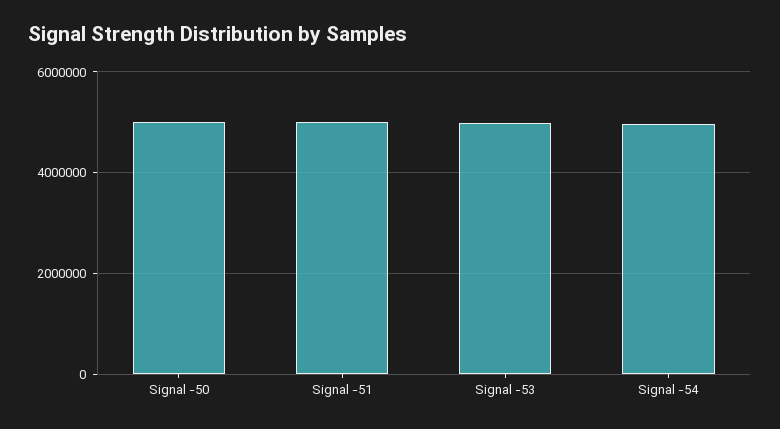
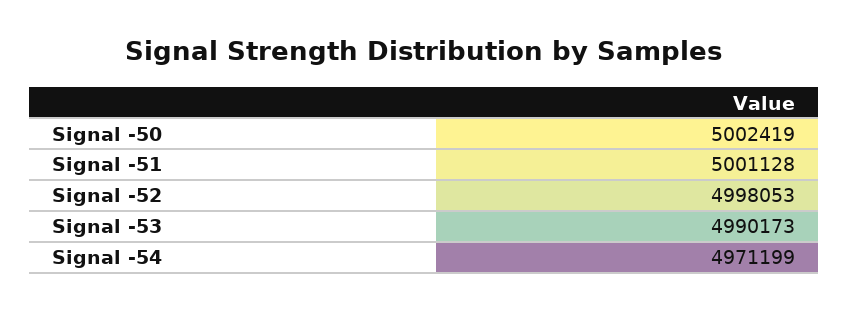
Signal -52: none -> 4998053

